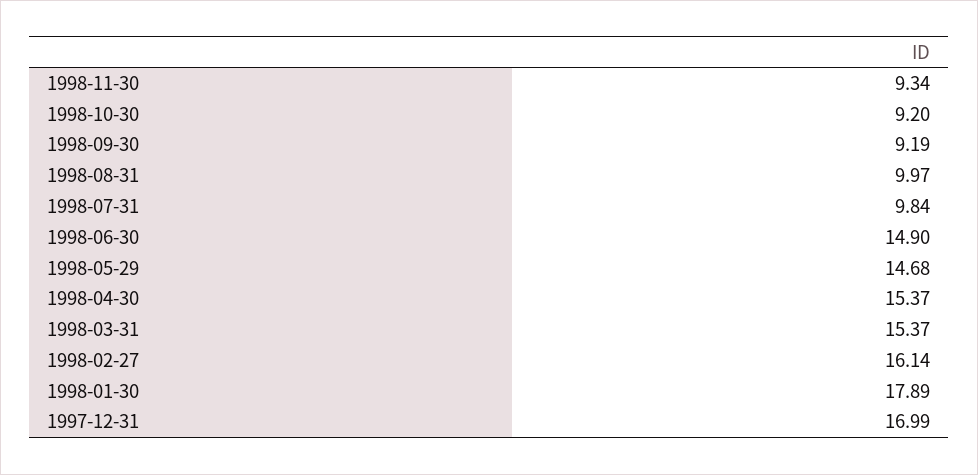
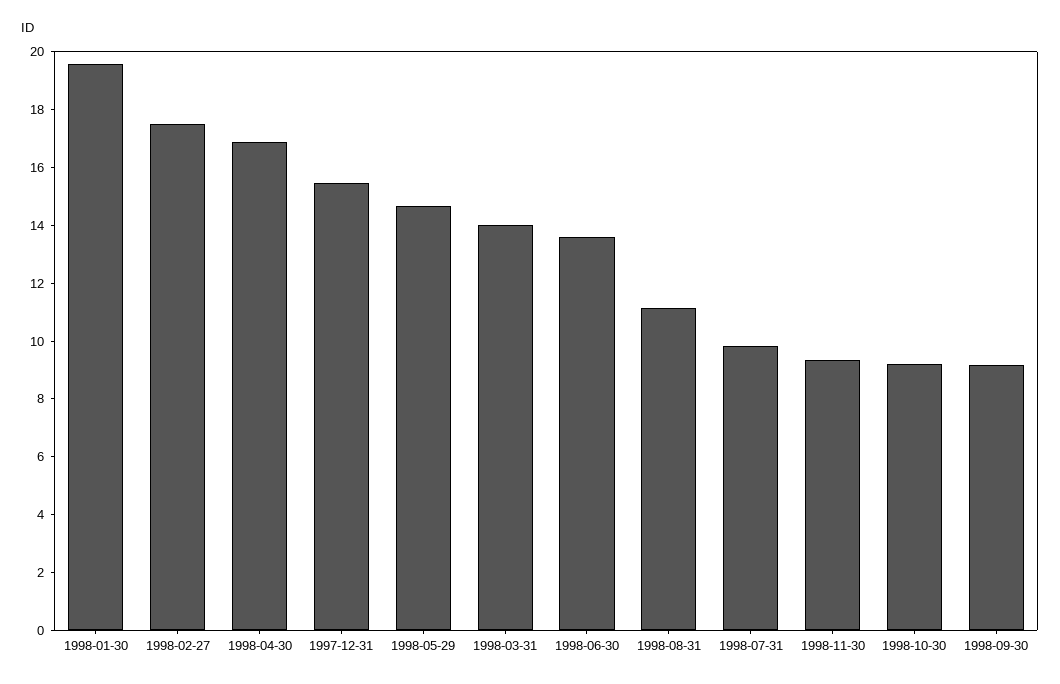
1998-08-31: 9.97 -> 11
1998-06-30: 14.9 -> 13.5
1998-04-30: 15.37 -> 17
1998-03-31: 15.37 -> 14
1998-02-27: 16.14 -> 17.5
1998-01-30: 17.89 -> 19.5
1997-12-31: 16.99 -> 15.5

